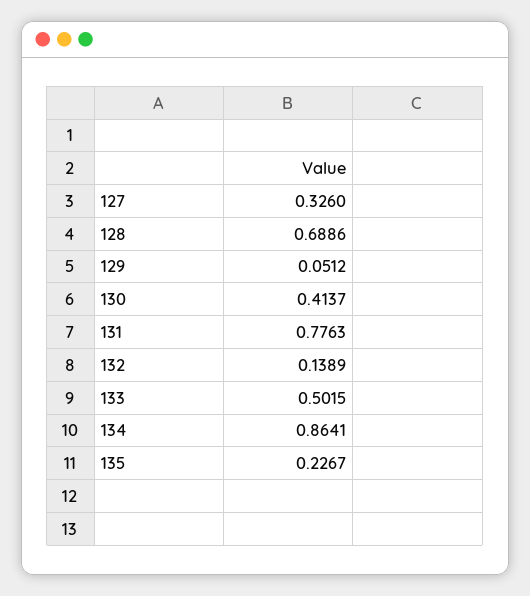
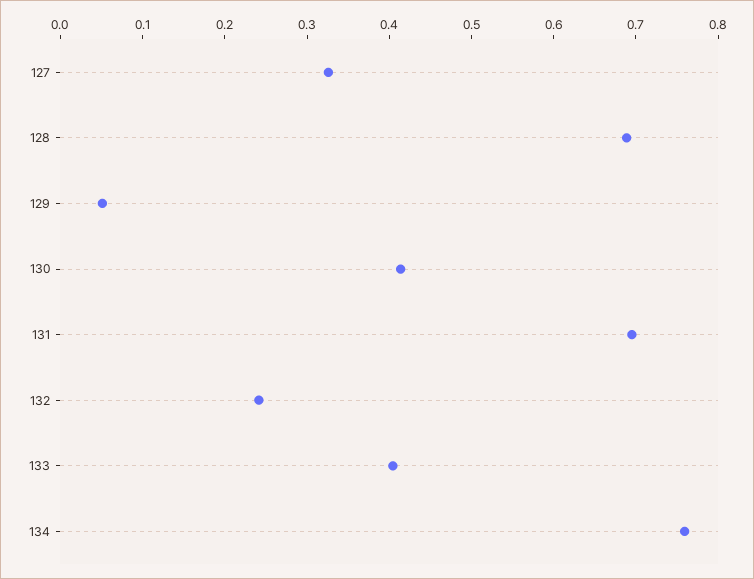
131: 0.7763 -> 0.7
132: 0.1389 -> 0.24
133: 0.5015 -> 0.4
134: 0.8641 -> 0.76
135: 0.2267 -> none

